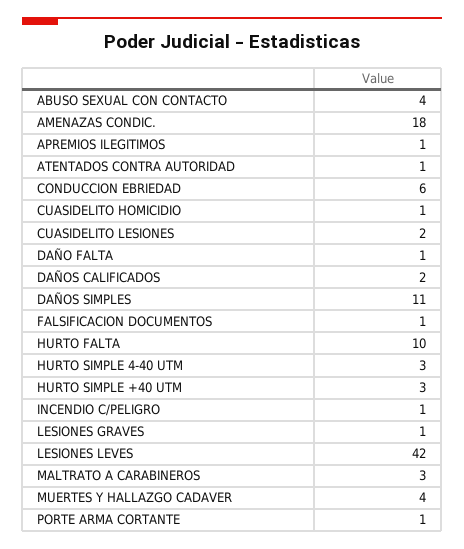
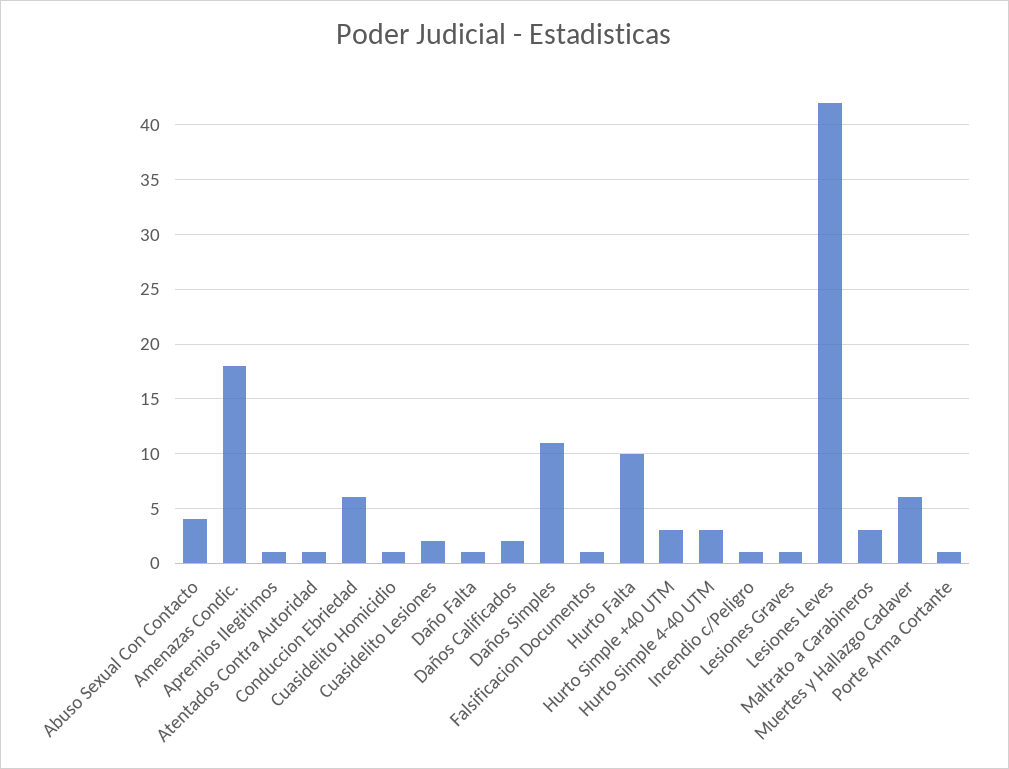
MUERTES Y HALLAZGO CADAVER: 4 -> 6

